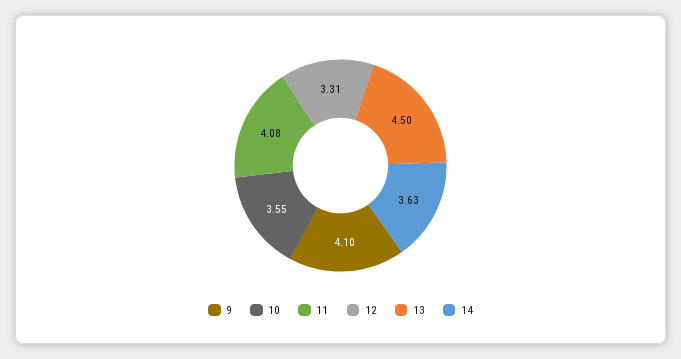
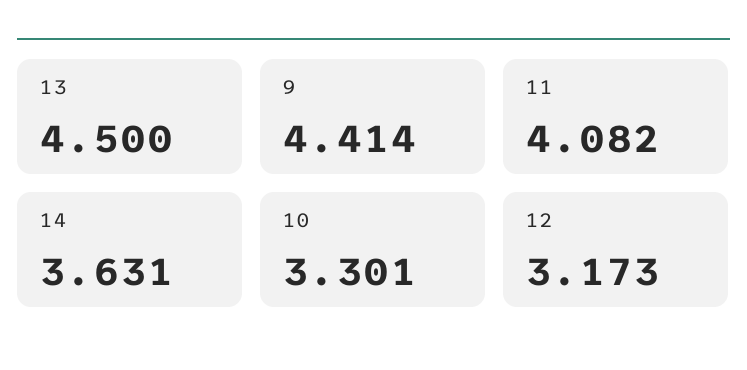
9: 4.1 -> 4.414
10: 3.55 -> 3.301
12: 3.31 -> 3.173

